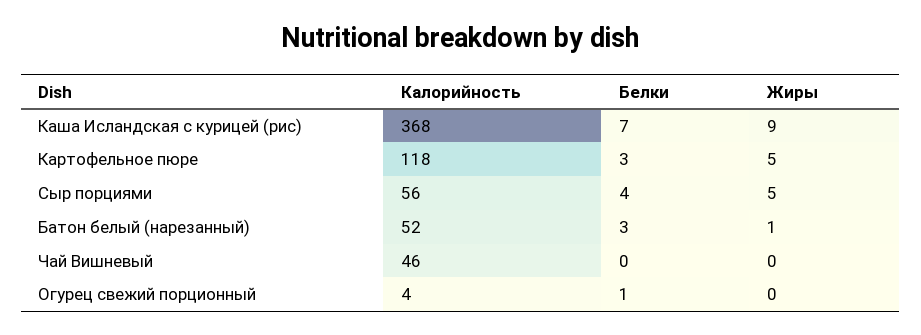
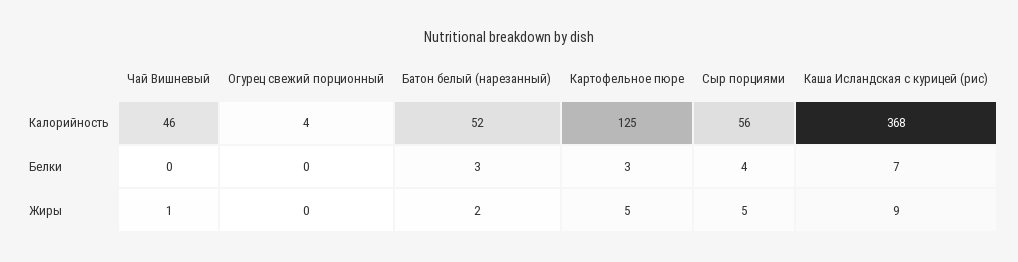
Калорийность, Картофельное пюре: 118 -> 125
Жиры, Батон белый (нарезанный): 1 -> 2
Жиры, Чай Вишневый: 0 -> 1
Белки, Огурец свежий порционный: 1 -> 0

